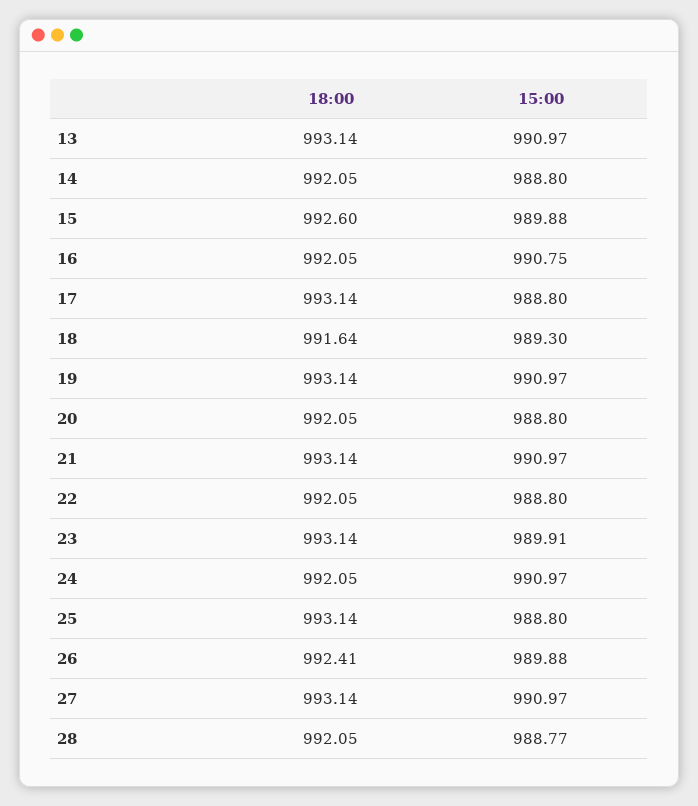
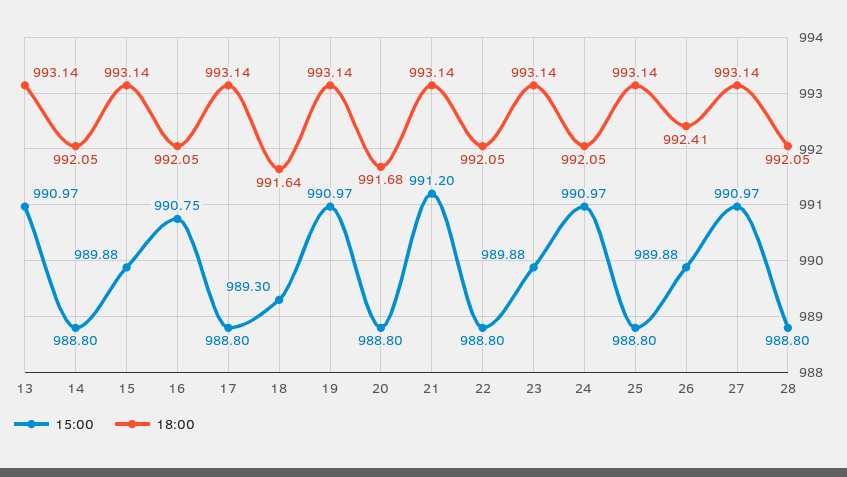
18:00, 15: 992.6 -> 993.14
18:00, 20: 992.05 -> 991.68
15:00, 21: 990.97 -> 991.2
15:00, 23: 989.91 -> 989.88
15:00, 28: 988.77 -> 988.8

